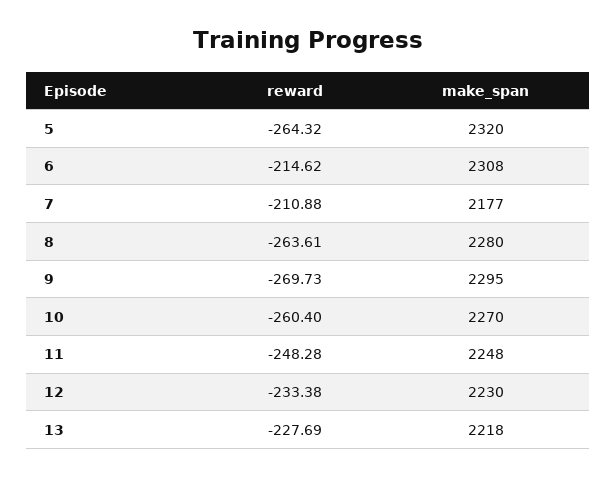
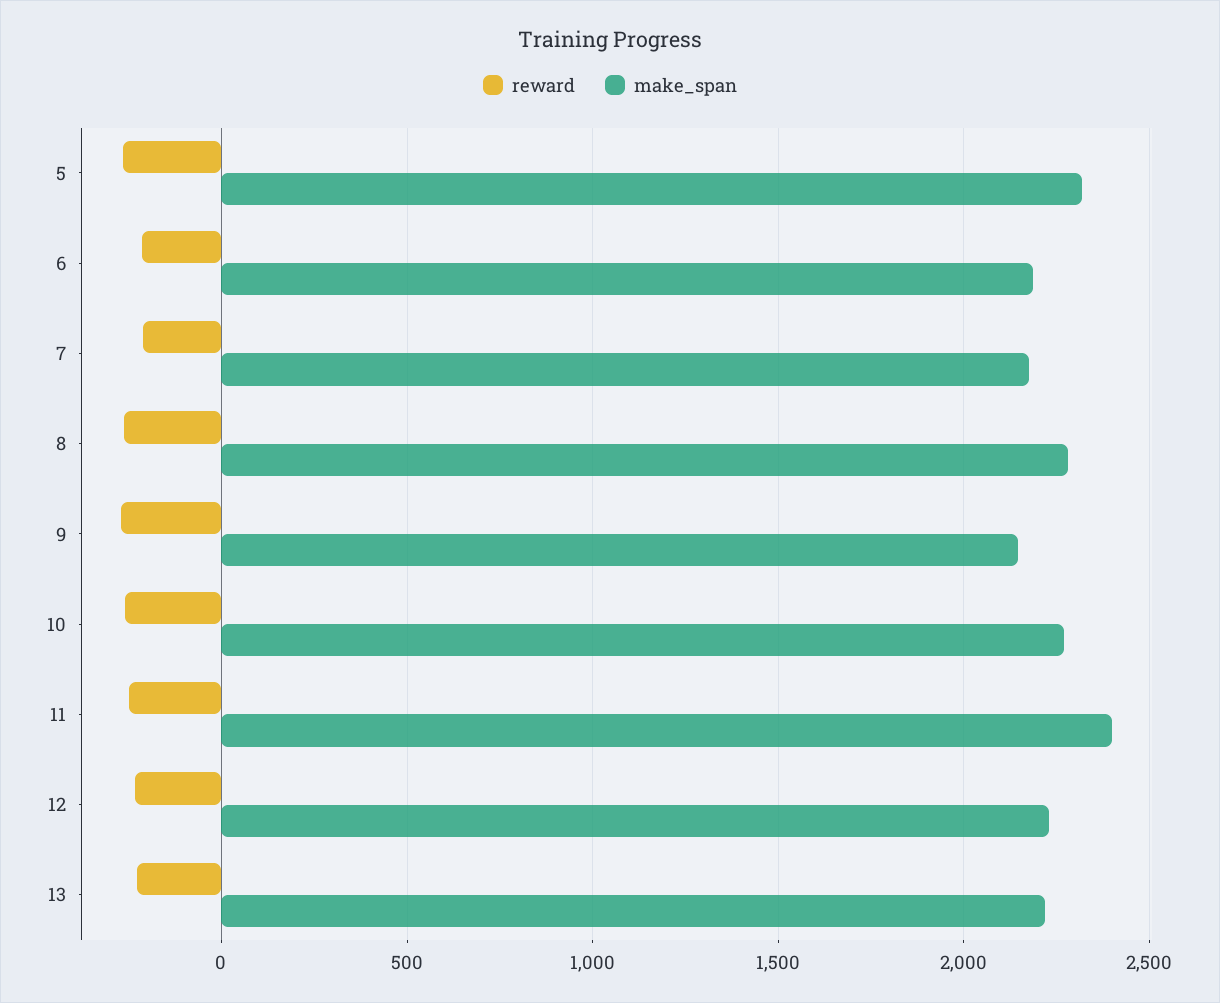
make_span, 6: 2308 -> 2200
make_span, 9: 2295 -> 2150
make_span, 11: 2248 -> 2400

